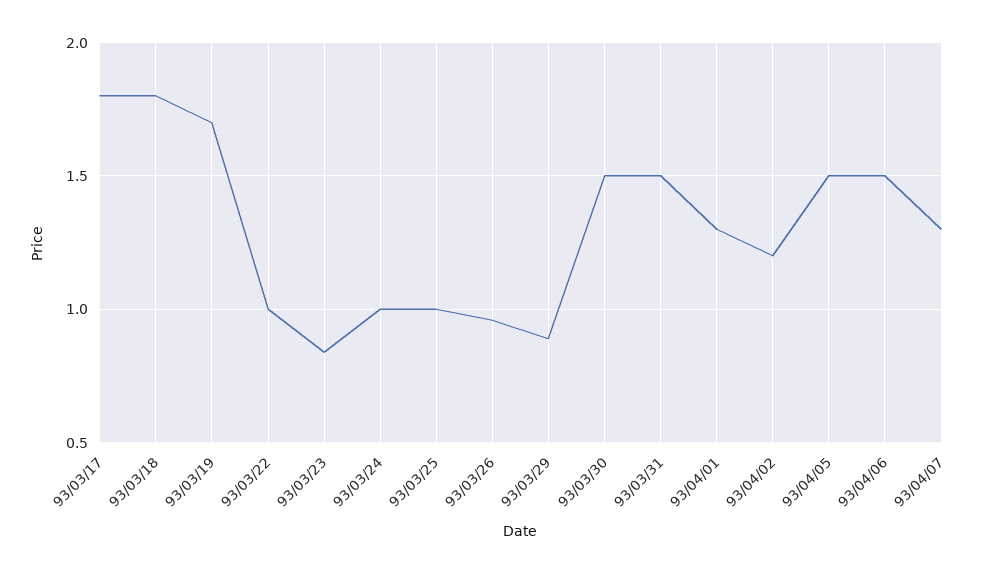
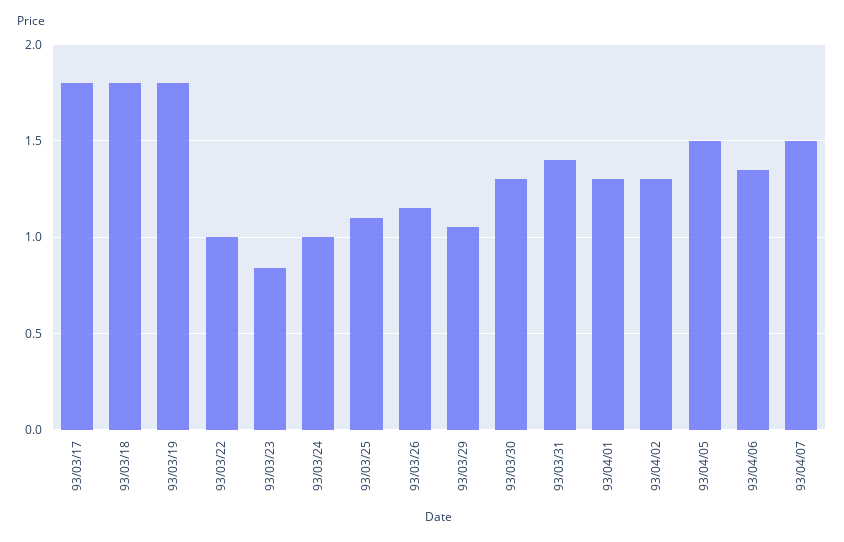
93/03/19: 1.7 -> 1.8
93/03/25: 1 -> 1.1
93/03/26: 0.95 -> 1.15
93/03/29: 0.9 -> 1.05
93/03/30: 1.5 -> 1.3
93/03/31: 1.5 -> 1.4
93/04/02: 1.2 -> 1.3
93/04/06: 1.5 -> 1.35
93/04/07: 1.3 -> 1.5

